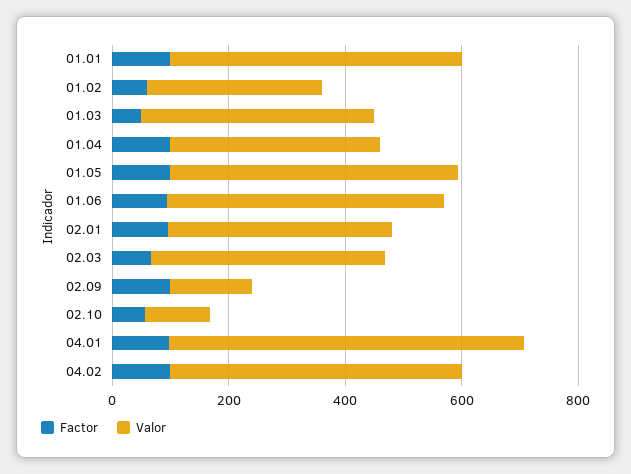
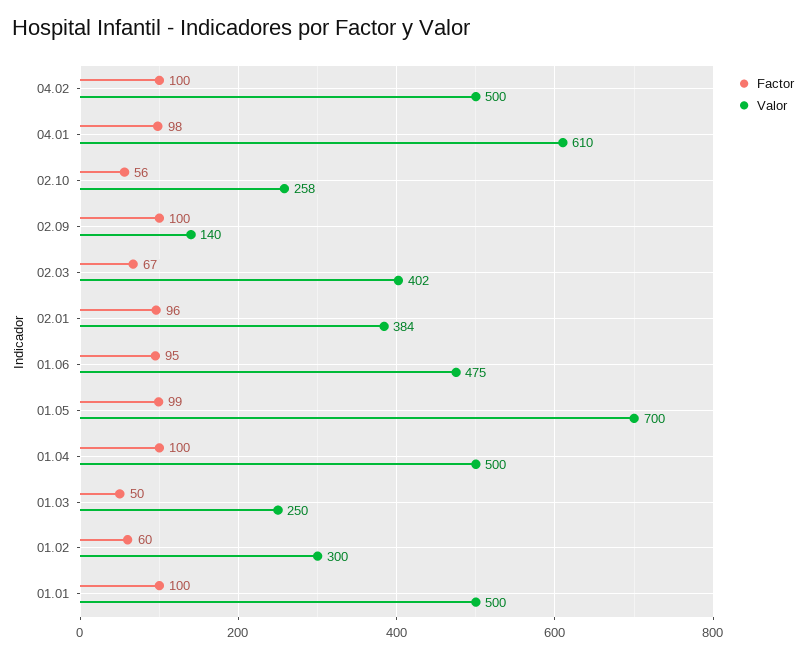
Valor, 01.03: 400 -> 250
Valor, 01.04: 350 -> 500
Valor, 01.05: 500 -> 700
Valor, 02.10: 100 -> 258

